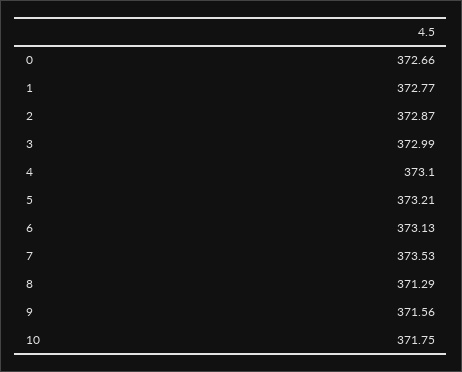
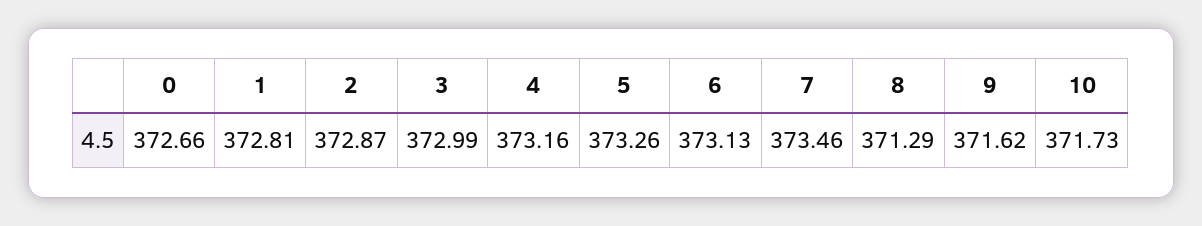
1: 372.77 -> 372.81
4: 373.1 -> 373.16
5: 373.21 -> 373.26
7: 373.53 -> 373.46
9: 371.56 -> 371.62
10: 371.75 -> 371.73

